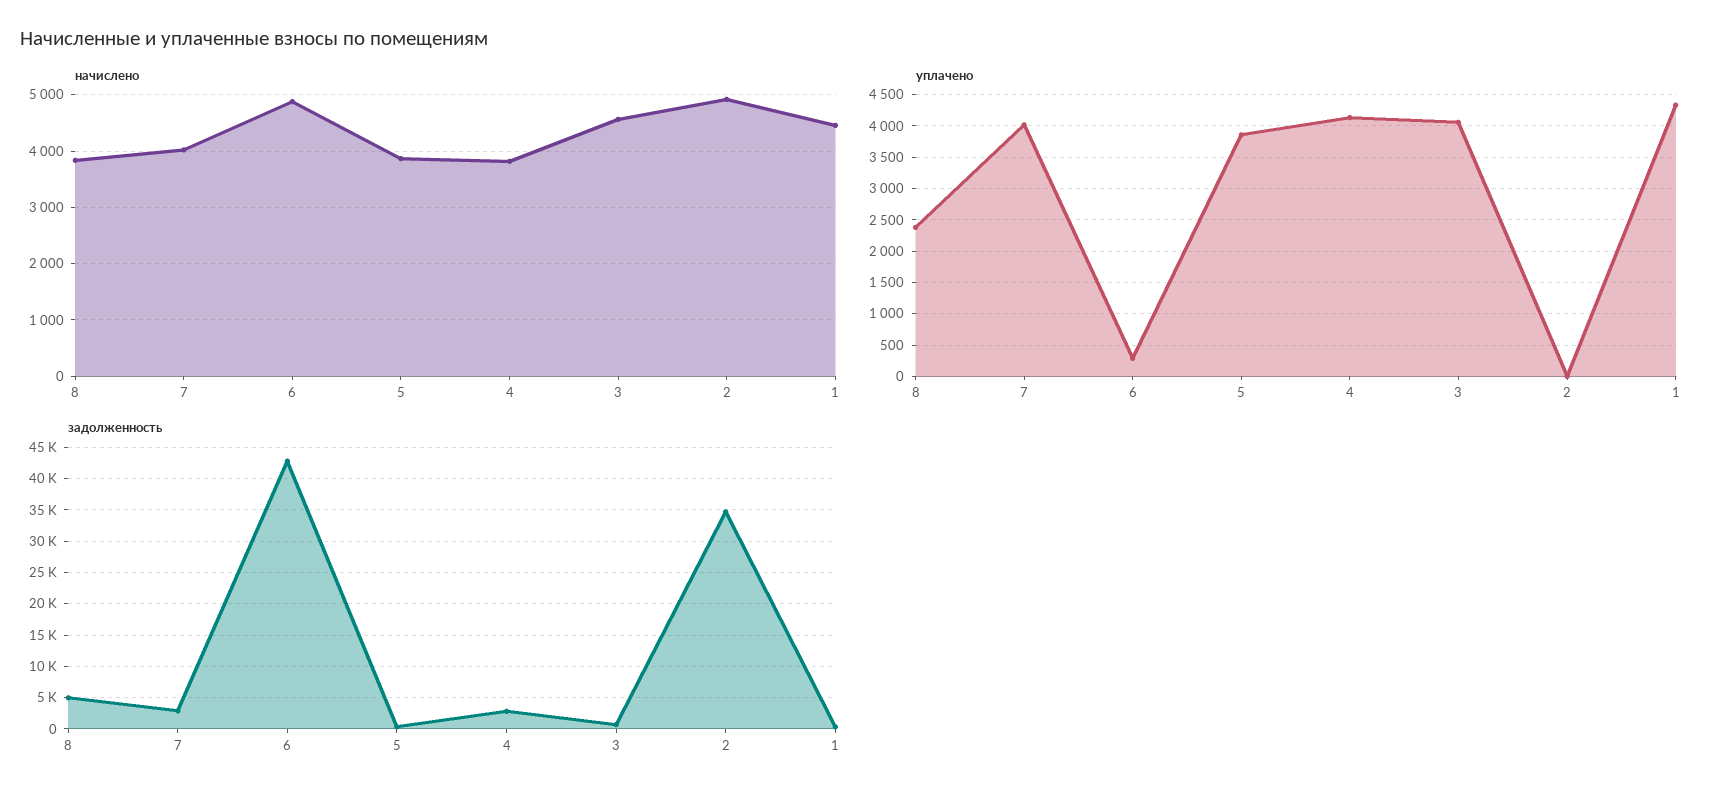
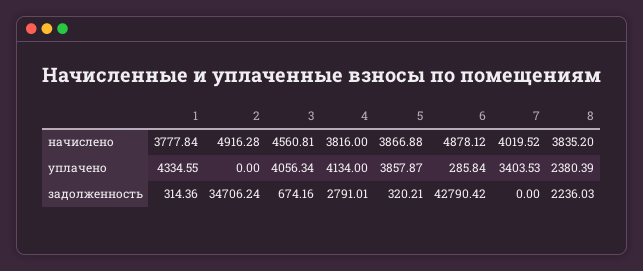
начислено, 1: 4400 -> 3777.84
уплачено, 7: 4000 -> 3403.53
задолженность, 8: 5000 -> 2236.03
задолженность, 7: 3000 -> 0

